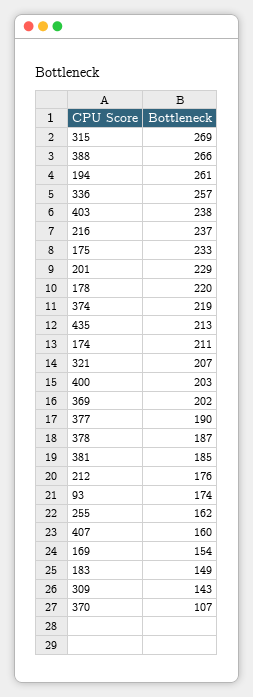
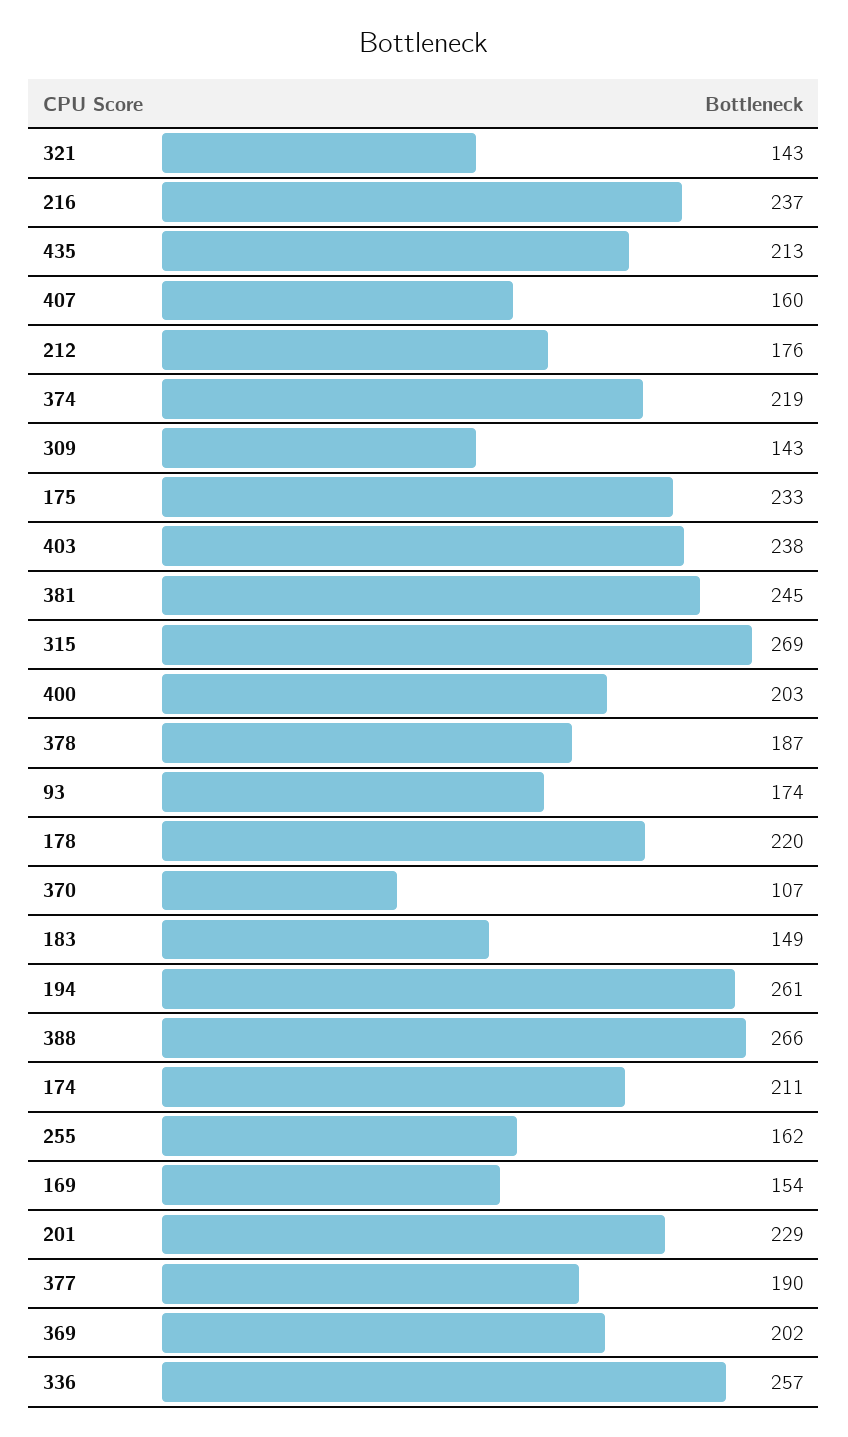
321: 207 -> 143
381: 185 -> 245

